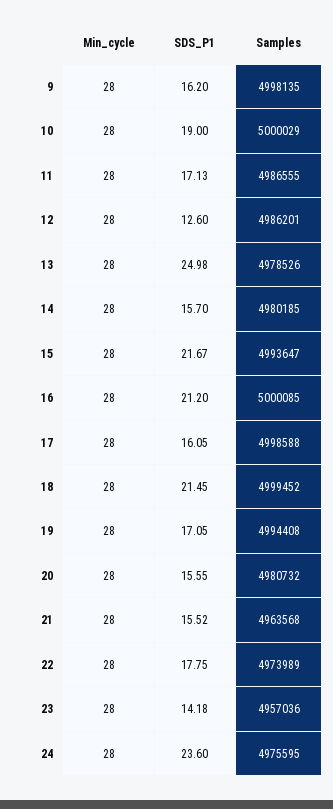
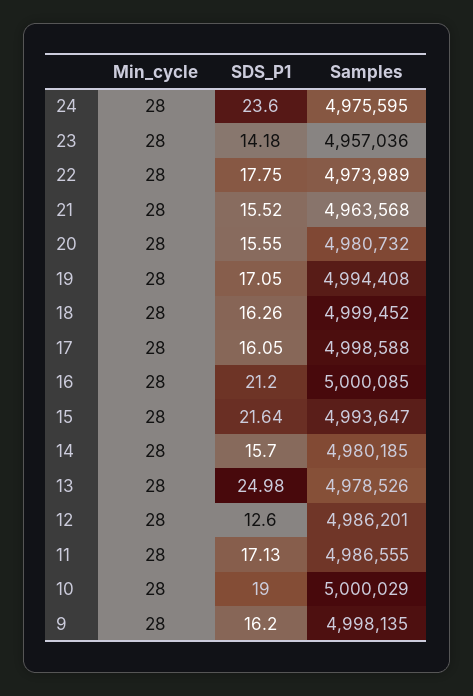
SDS_P1, 15: 21.67 -> 21.64
SDS_P1, 18: 21.45 -> 16.26

